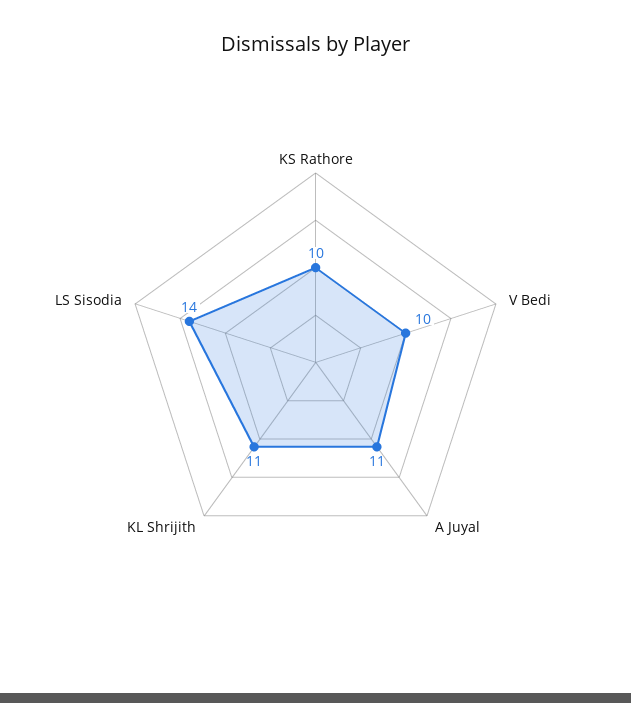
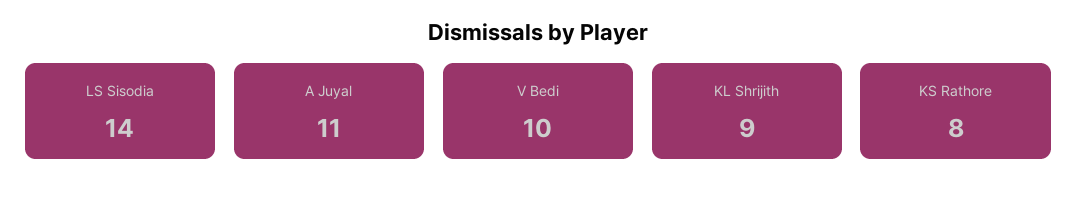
KS Rathore: 10 -> 8
KL Shrijith: 11 -> 9

